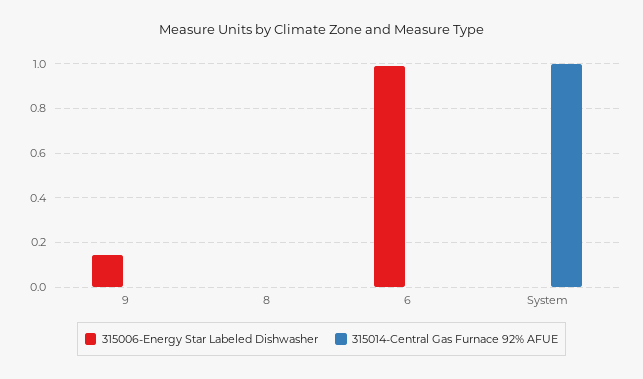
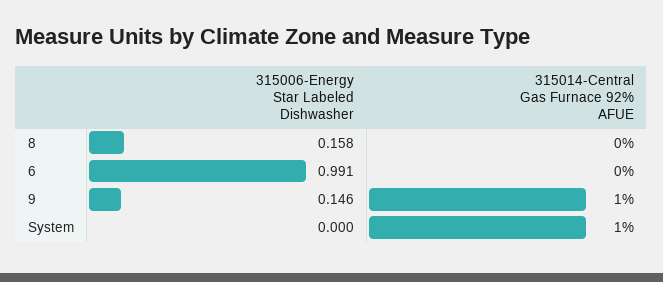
315014-Central Gas Furnace 92% AFUE, 9: 0 -> 1
315006-Energy Star Labeled Dishwasher, 8: 0 -> 0.158

